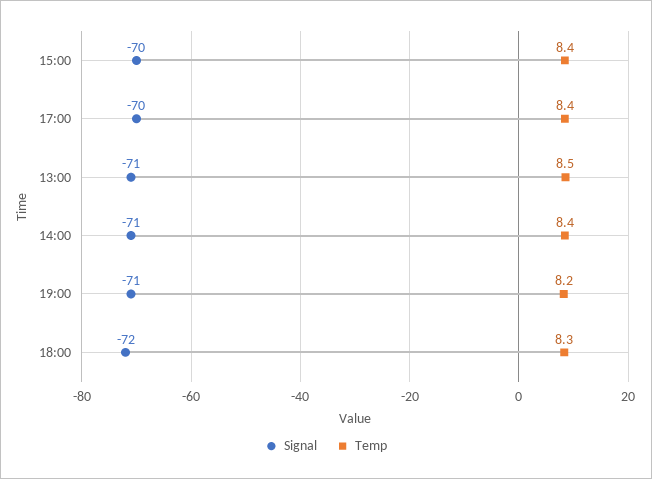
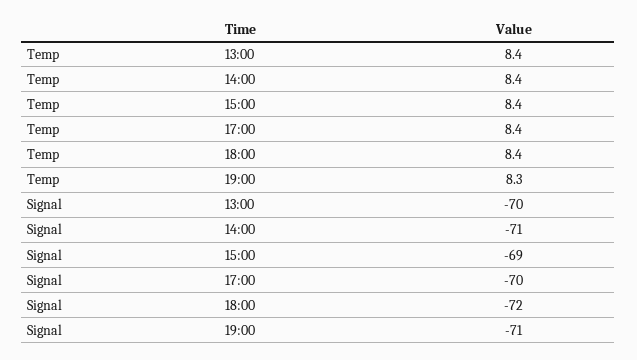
Signal, 15:00: -70 -> -69
Signal, 13:00: -71 -> -70
Temp, 13:00: 8.5 -> 8.4
Temp, 19:00: 8.2 -> 8.3
Temp, 18:00: 8.3 -> 8.4

